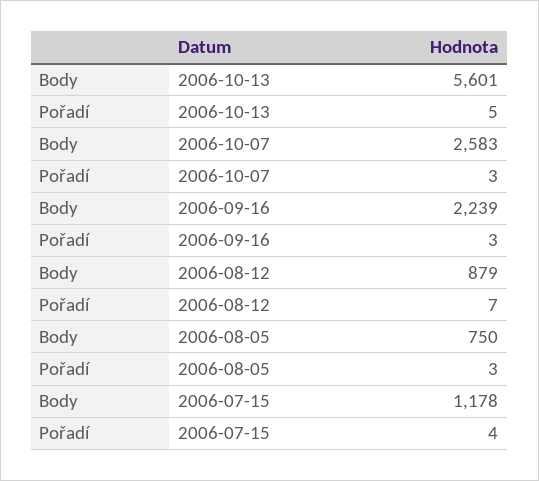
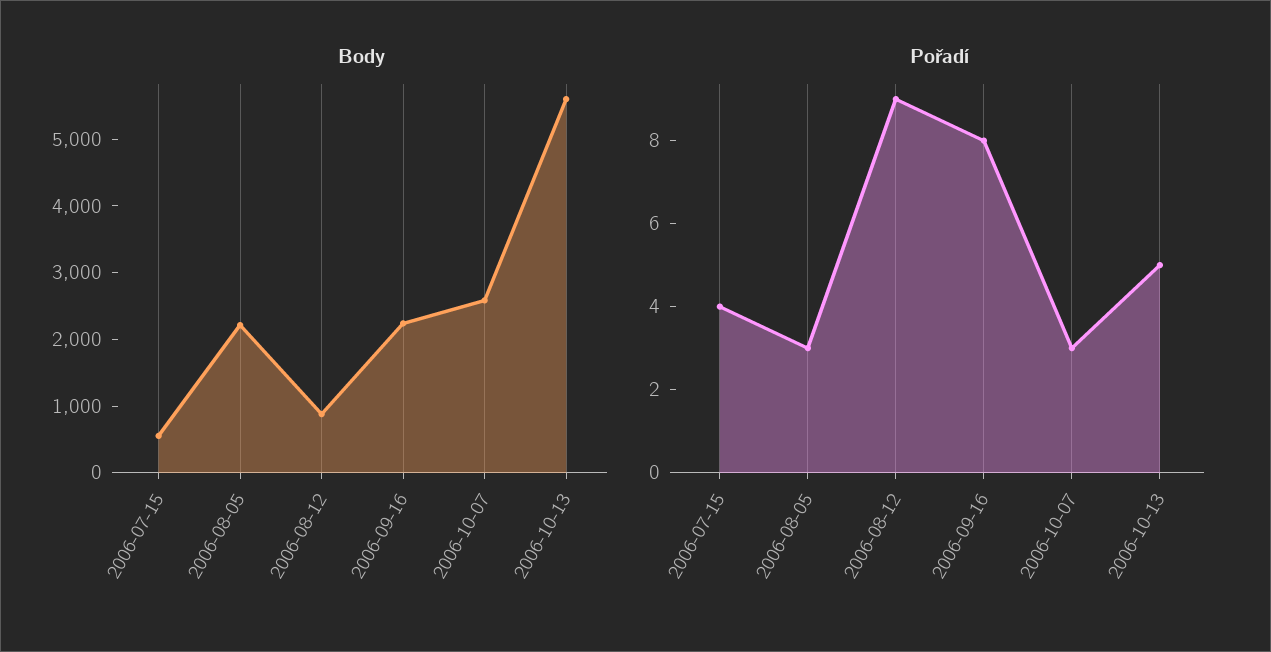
Pořadí, 2006-09-16: 3 -> 8
Pořadí, 2006-08-12: 7 -> 9
Body, 2006-08-05: 750 -> 2200
Body, 2006-07-15: 1178 -> 600

